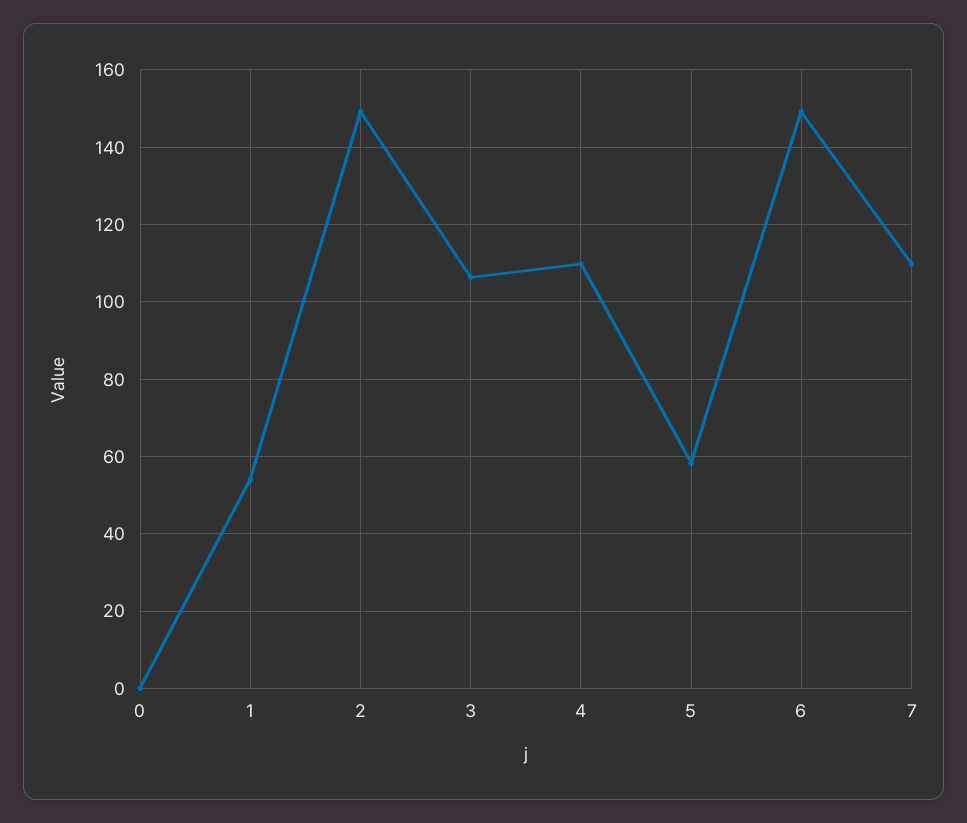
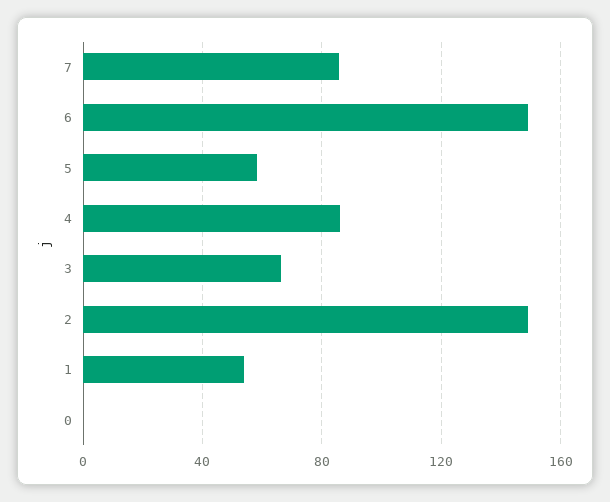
3: 106 -> 65
4: 110 -> 85
7: 110 -> 85

